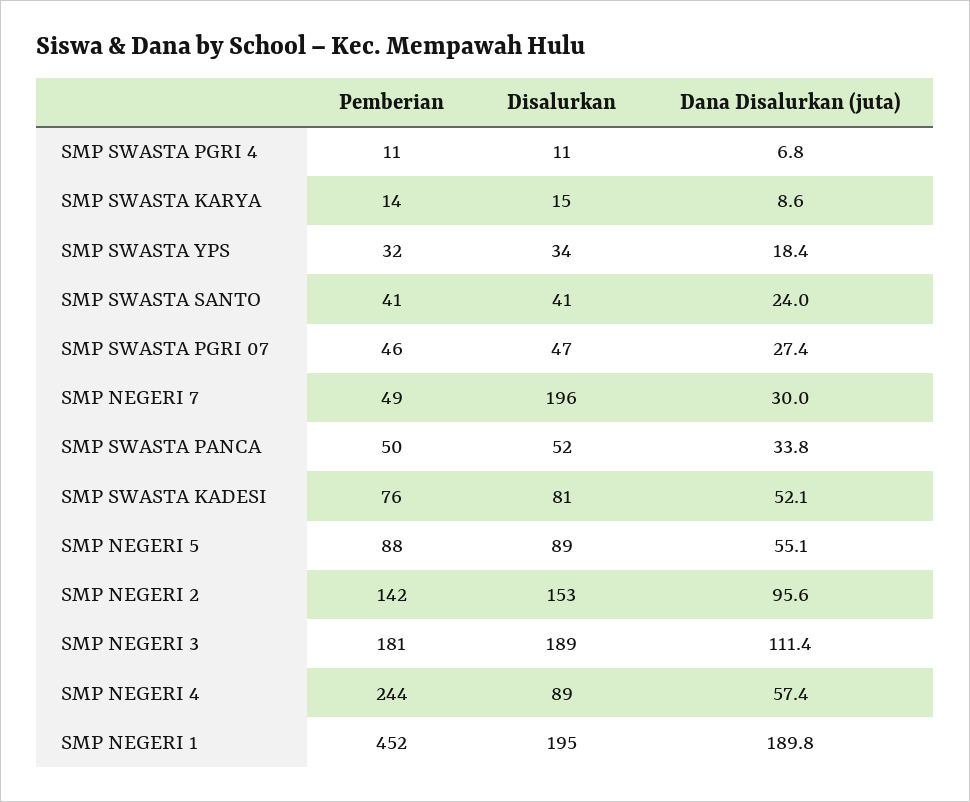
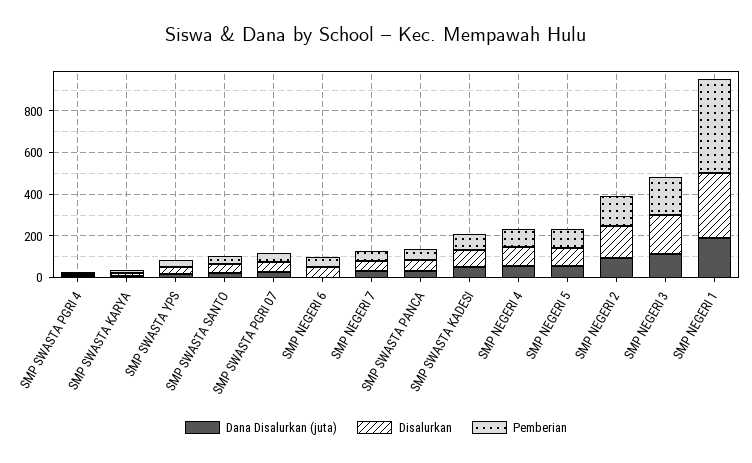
Disalurkan, SMP NEGERI 7: 196 -> 50
Pemberian, SMP NEGERI 4: 244 -> 100
Disalurkan, SMP NEGERI 1: 195 -> 300
Dana Disalurkan (juta), SMP NEGERI 6: none -> 0
Disalurkan, SMP NEGERI 6: none -> 50
Pemberian, SMP NEGERI 6: none -> 50

